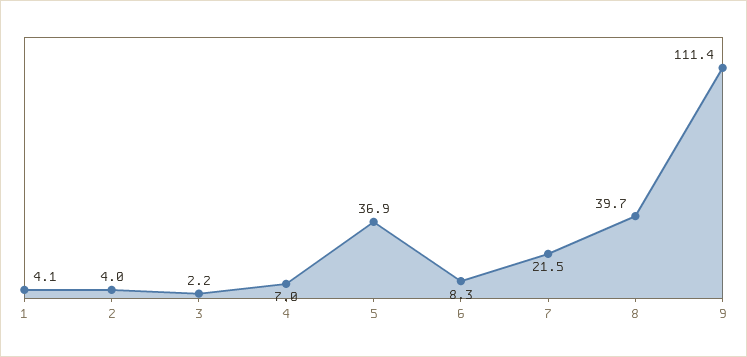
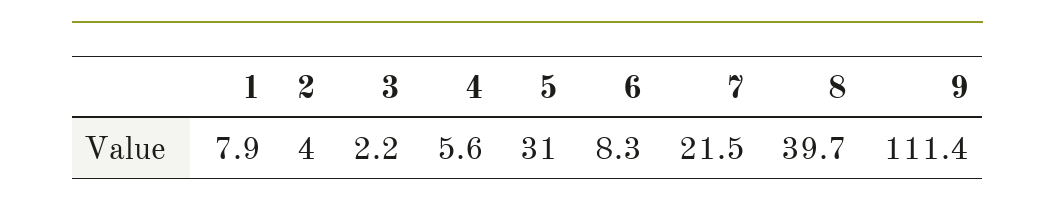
1: 4.1 -> 7.9
4: 7 -> 5.6
5: 36.9 -> 31

